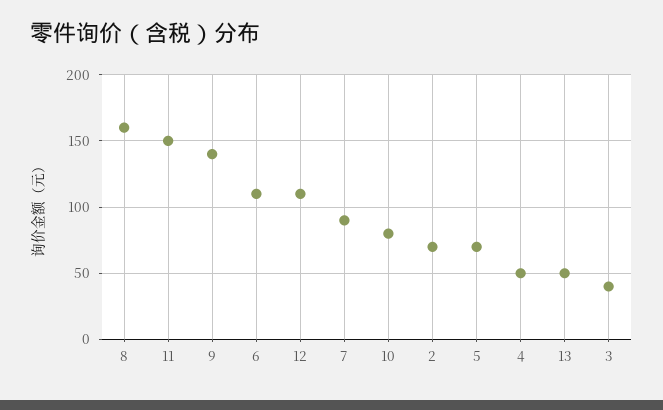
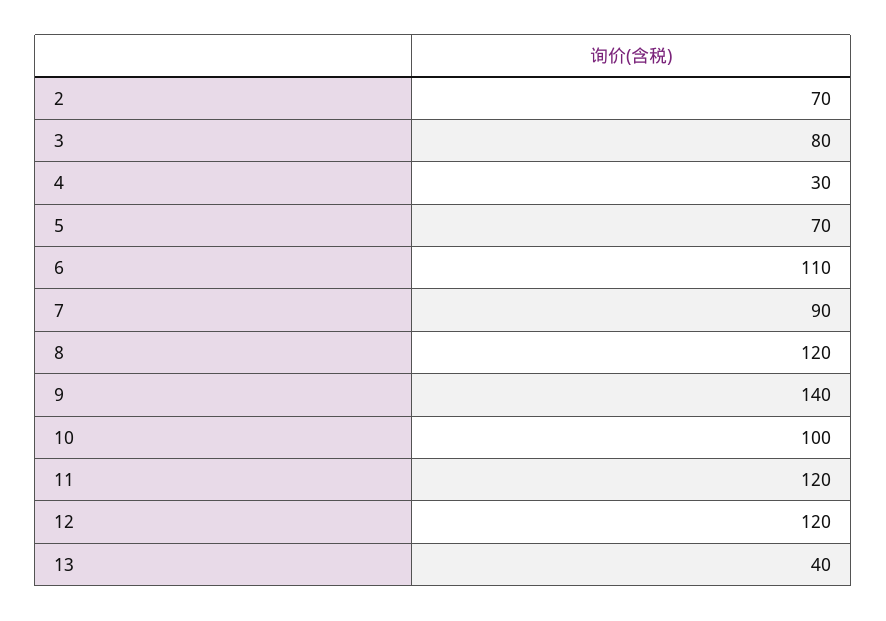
8: 160 -> 120
11: 150 -> 120
12: 110 -> 120
10: 80 -> 100
4: 50 -> 30
13: 50 -> 40
3: 40 -> 80

